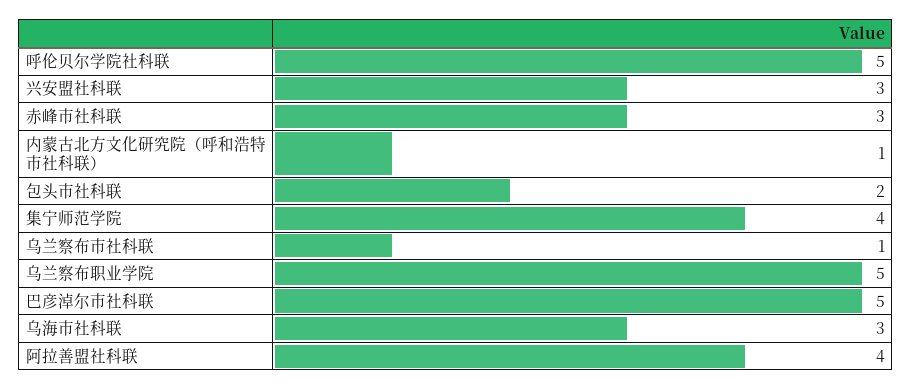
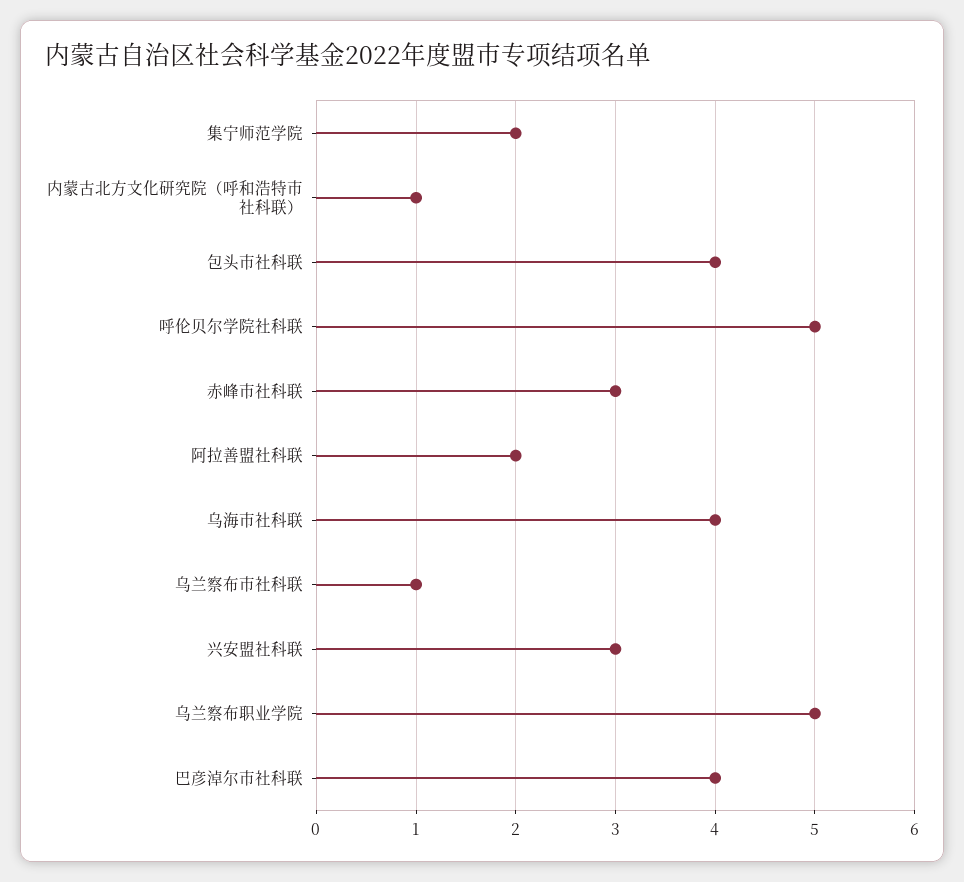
包头市社科联: 2 -> 4
集宁师范学院: 4 -> 2
巴彦淖尔市社科联: 5 -> 4
乌海市社科联: 3 -> 4
阿拉善盟社科联: 4 -> 2

